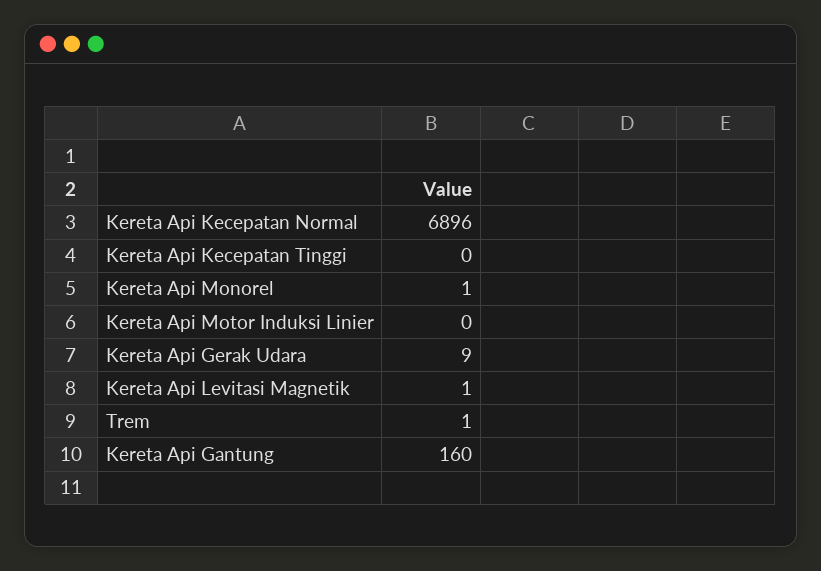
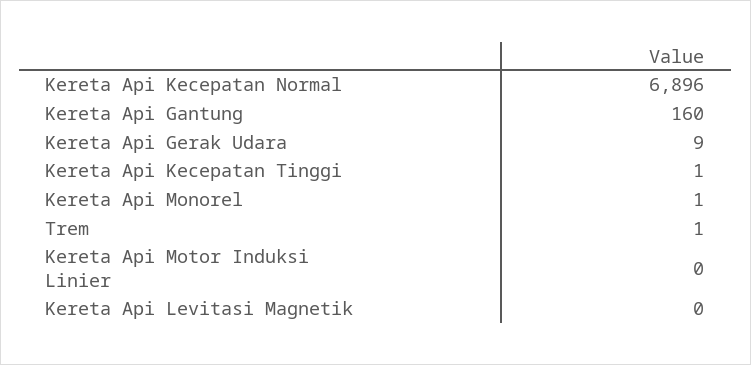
Kereta Api Kecepatan Tinggi: 0 -> 1
Kereta Api Levitasi Magnetik: 1 -> 0

